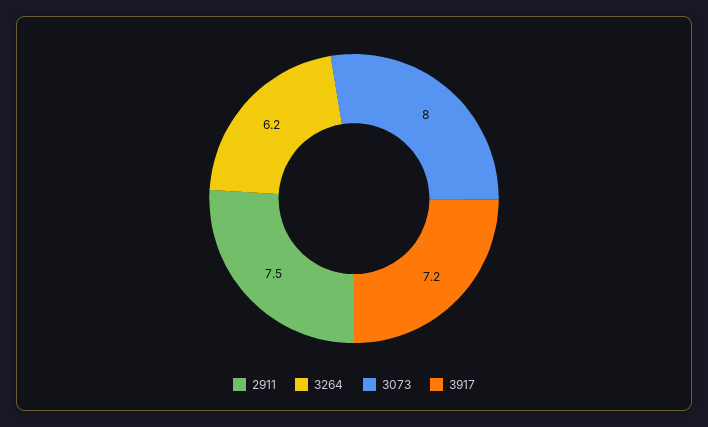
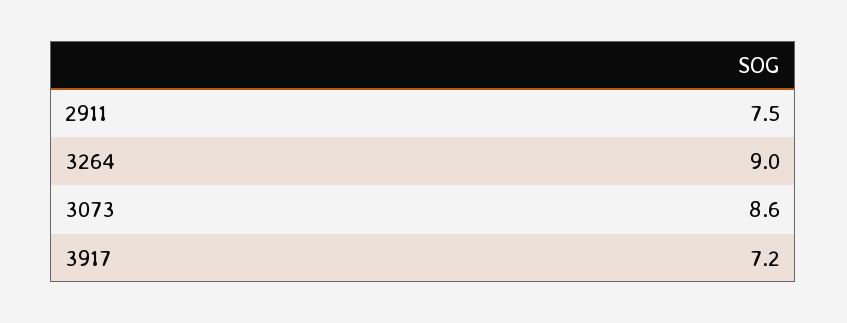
3264: 6.2 -> 9
3073: 8 -> 8.6

